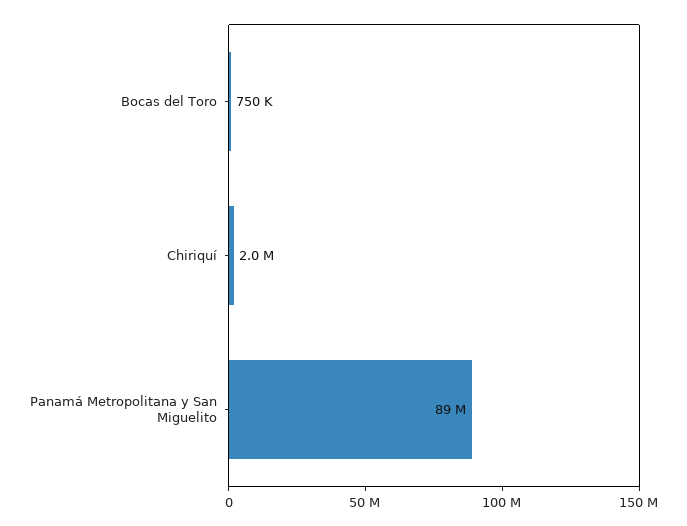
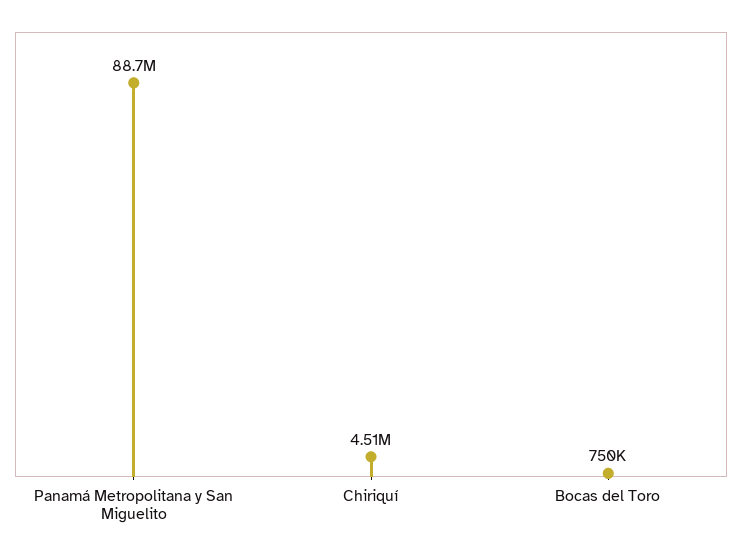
Chiriquí: 2000000 -> 4510000

